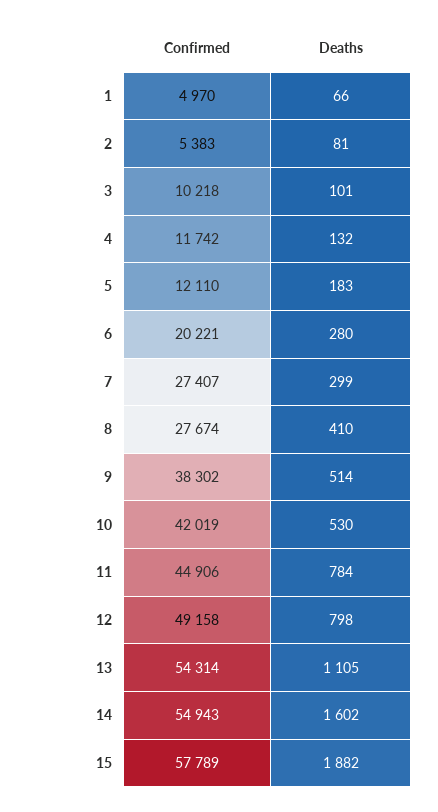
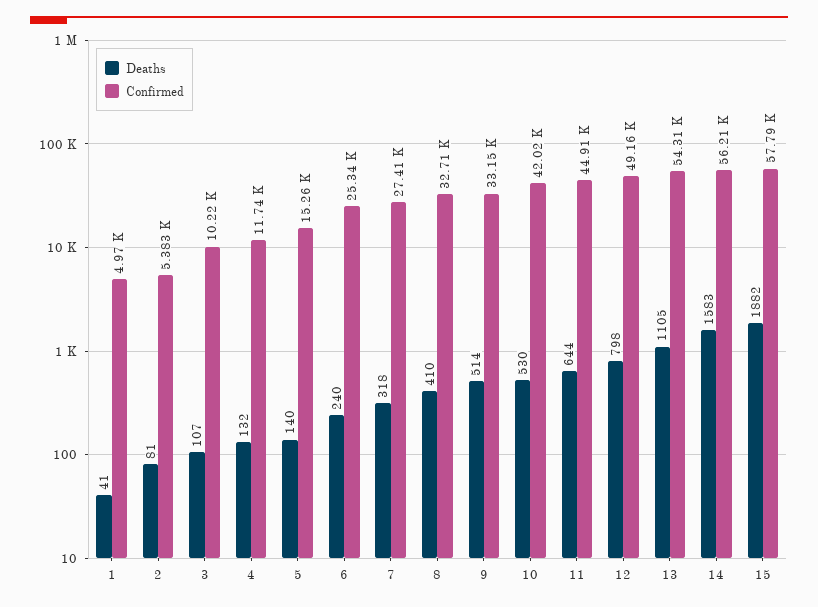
Deaths, 1: 66 -> 41
Deaths, 3: 101 -> 107
Confirmed, 5: 12110 -> 15260
Deaths, 5: 183 -> 140
Confirmed, 6: 20221 -> 25340
Deaths, 6: 280 -> 240
Deaths, 7: 299 -> 318
Confirmed, 8: 27674 -> 32710
Confirmed, 9: 38302 -> 33150
Deaths, 11: 784 -> 644
Confirmed, 14: 54943 -> 56210
Deaths, 14: 1602 -> 1583

